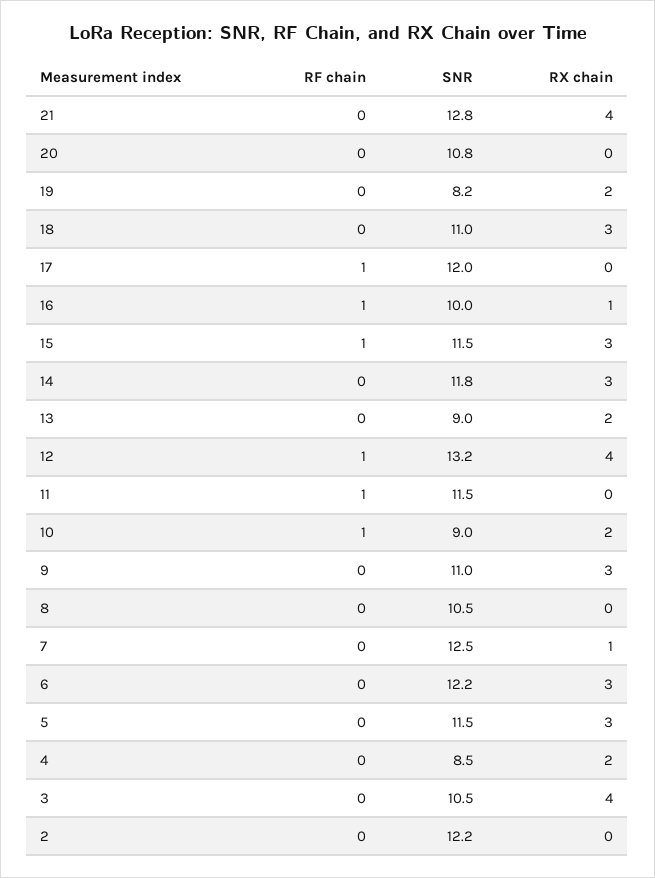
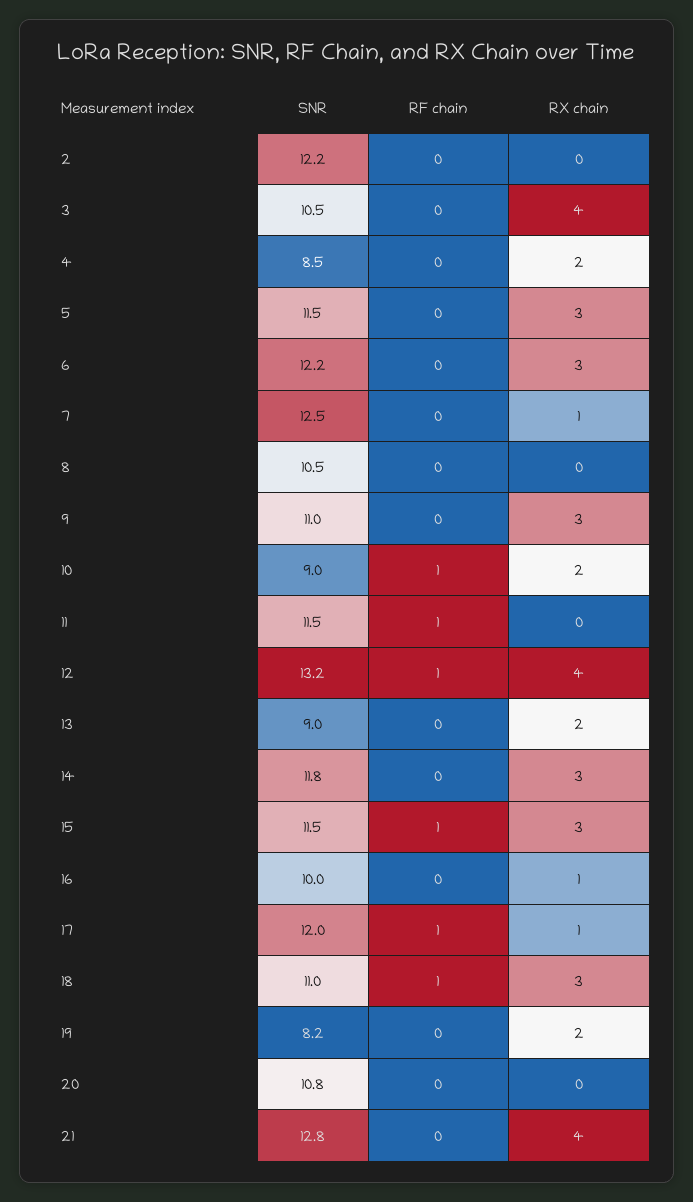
RF chain, 18: 0 -> 1
RX chain, 17: 0 -> 1
RF chain, 16: 1 -> 0

